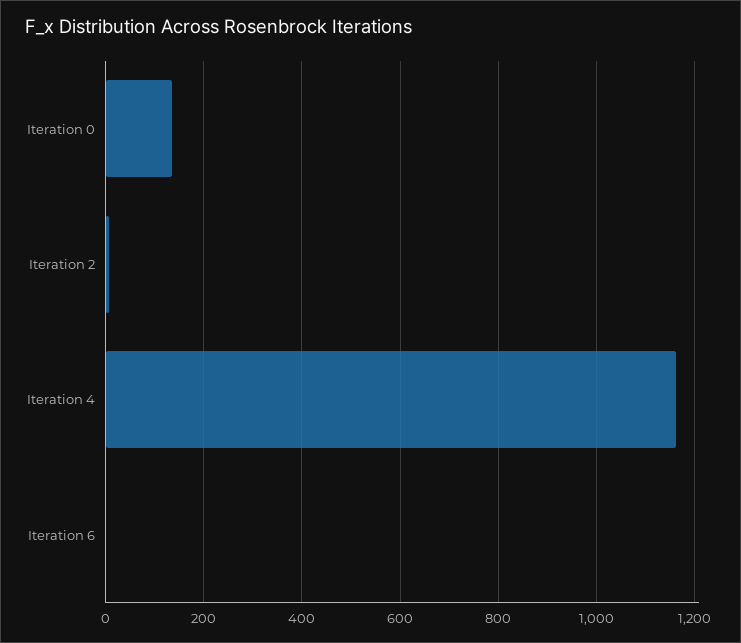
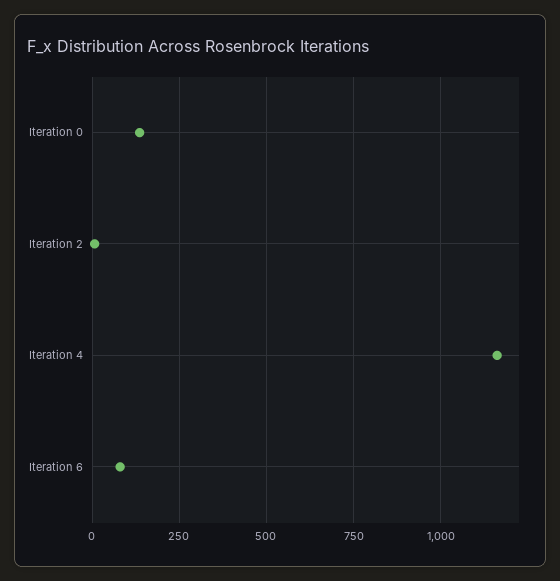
Iteration 6: 0 -> 75

